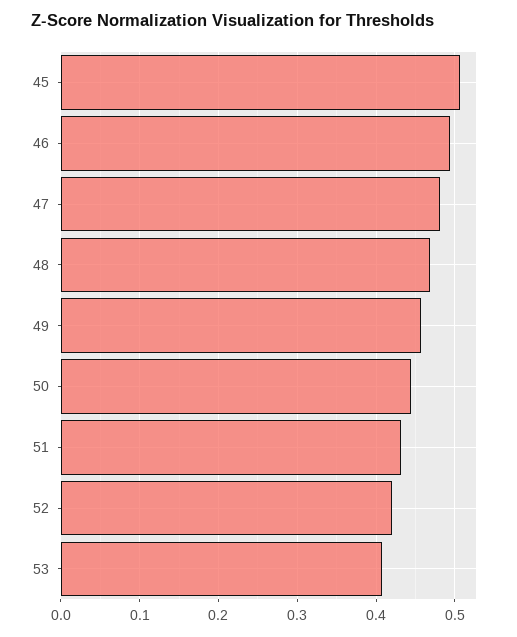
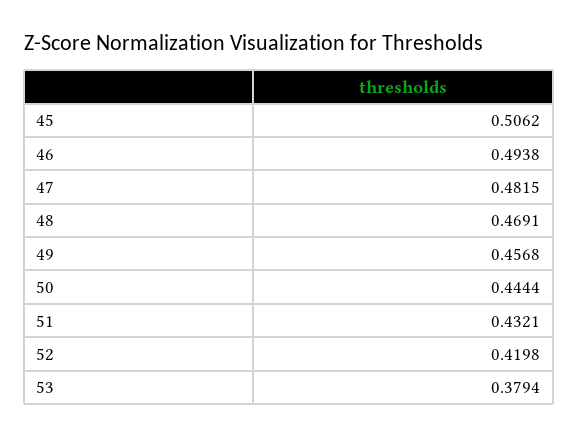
53: 0.41 -> 0.3794

